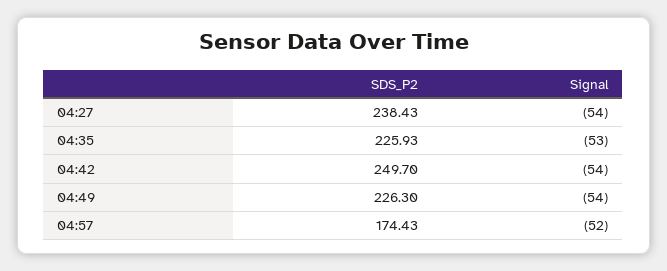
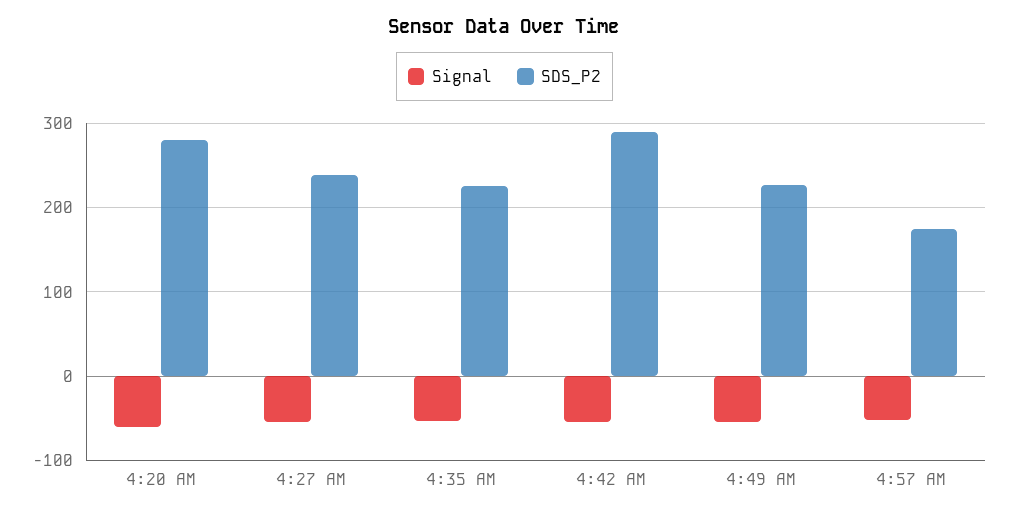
SDS_P2, 04:42: 249.7 -> 290
Signal, 4:20 AM: none -> -60
SDS_P2, 4:20 AM: none -> 280

